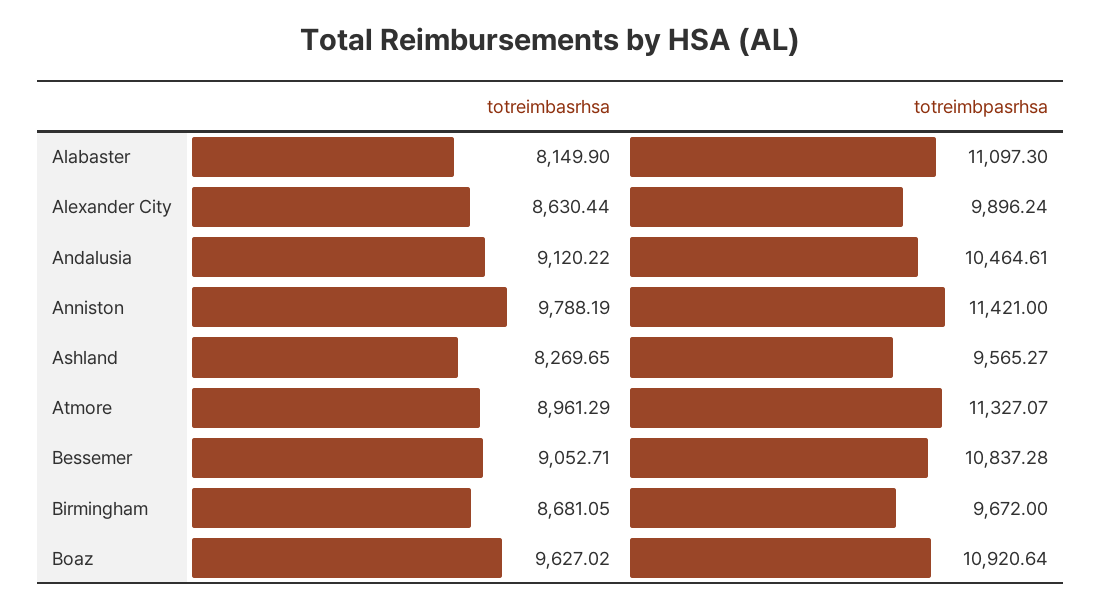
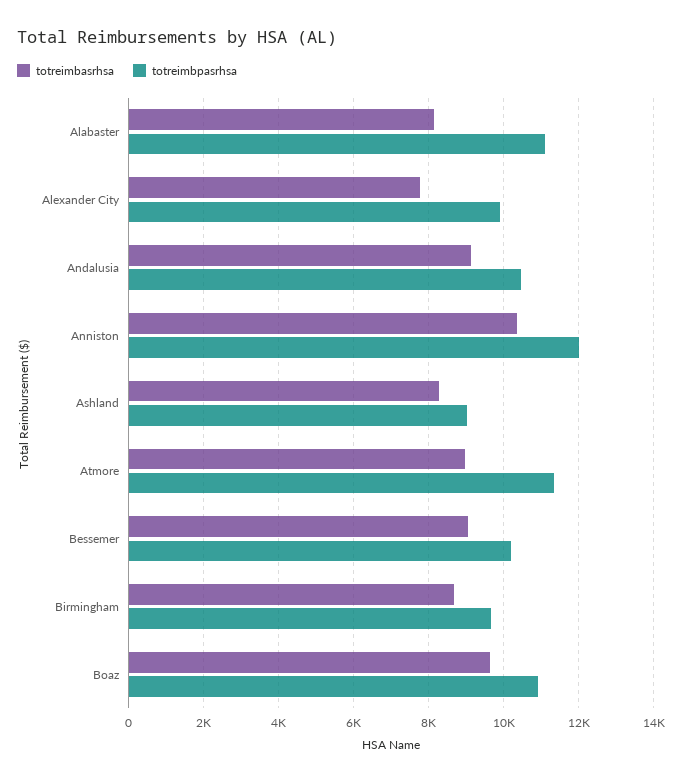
totreimbasrhsa, Alexander City: 8630.44 -> 7800
totreimbasrhsa, Anniston: 9788.19 -> 10400
totreimbpasrhsa, Anniston: 11421 -> 12000
totreimbpasrhsa, Ashland: 9565.27 -> 9000
totreimbpasrhsa, Bessemer: 10837.28 -> 10200

